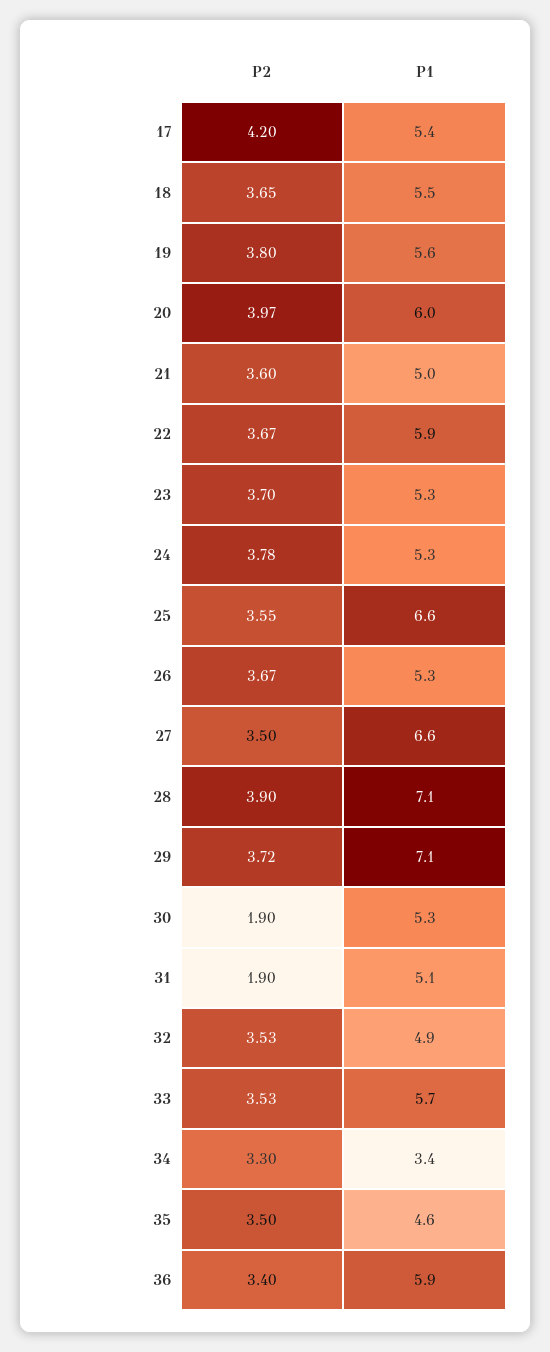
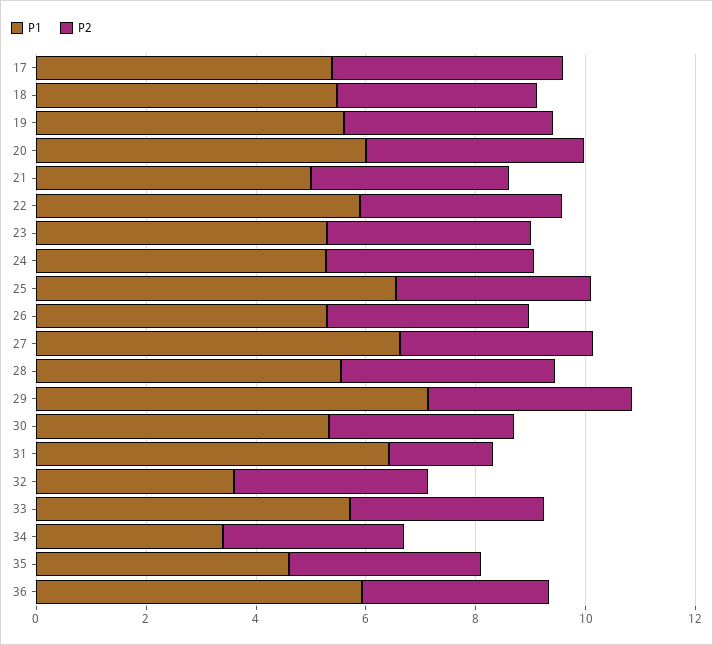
P1, 28: 7.1 -> 5.5
P2, 30: 1.9 -> 3.5
P1, 31: 5.1 -> 6.5
P1, 32: 4.9 -> 3.5

